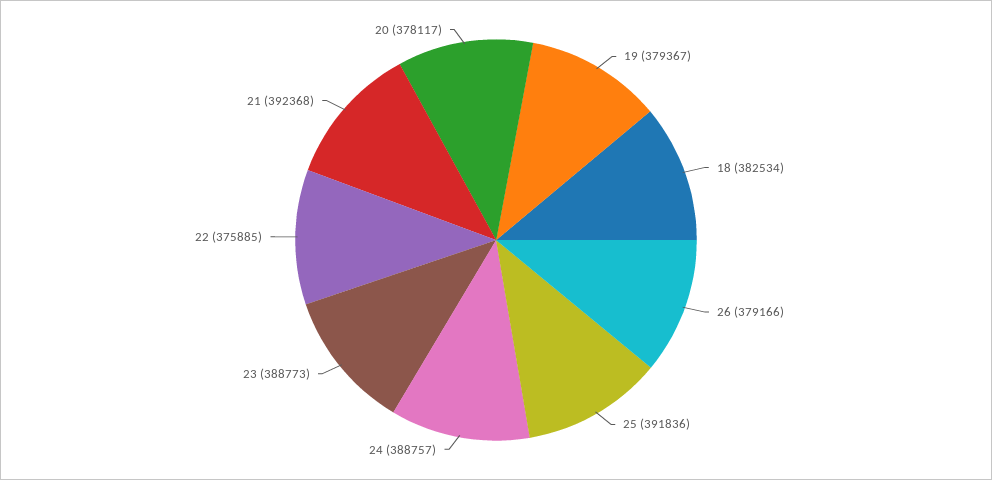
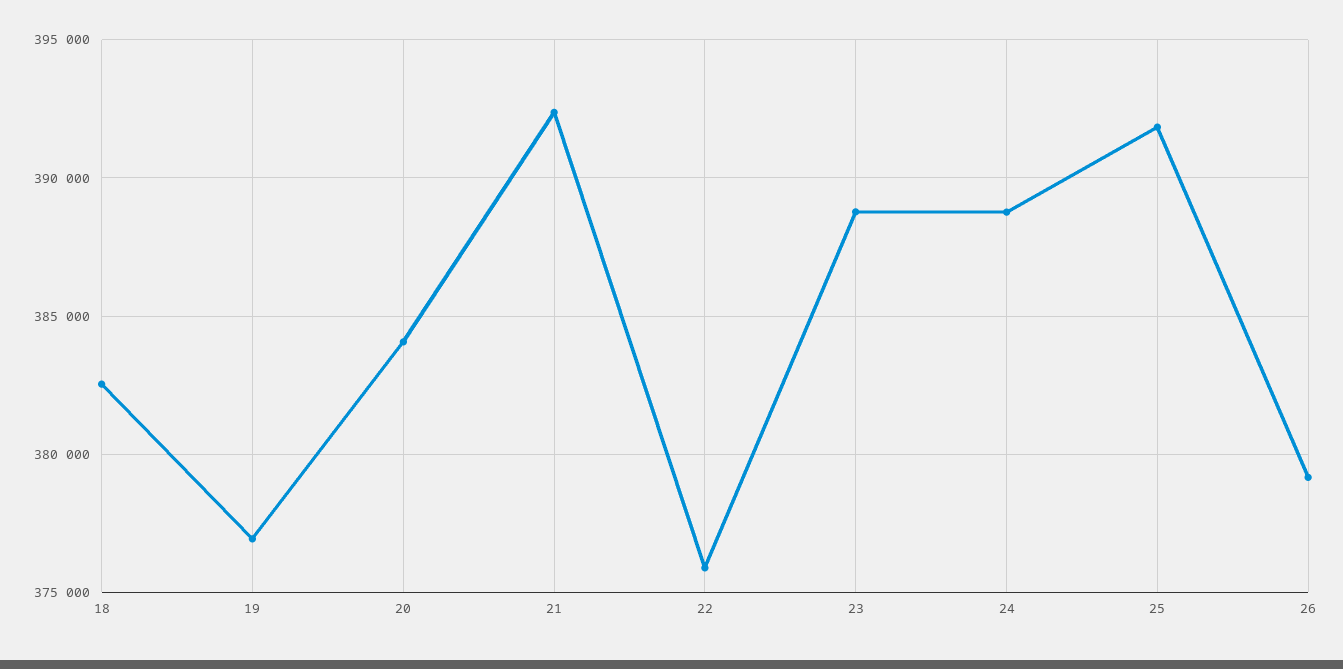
19: 379367 -> 377000
20: 378117 -> 384000

